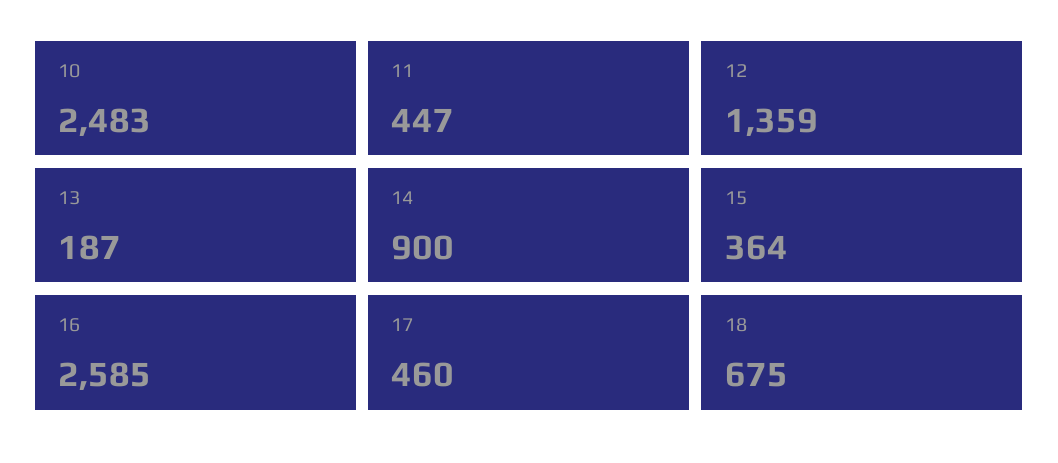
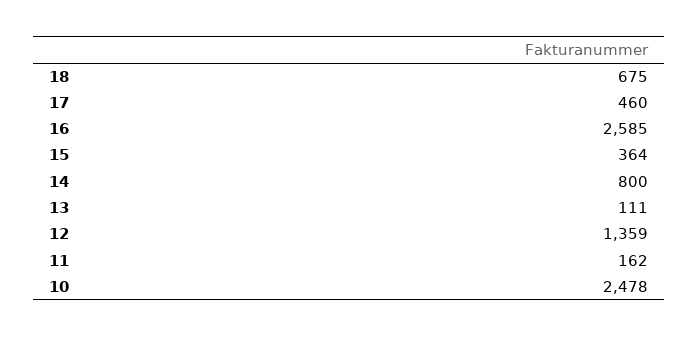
10: 2483 -> 2478
11: 447 -> 162
13: 187 -> 111
14: 900 -> 800

